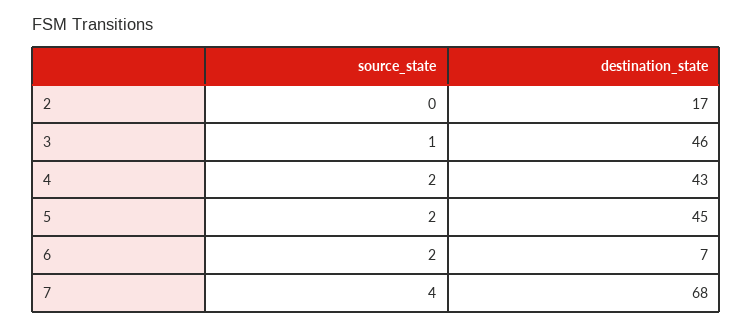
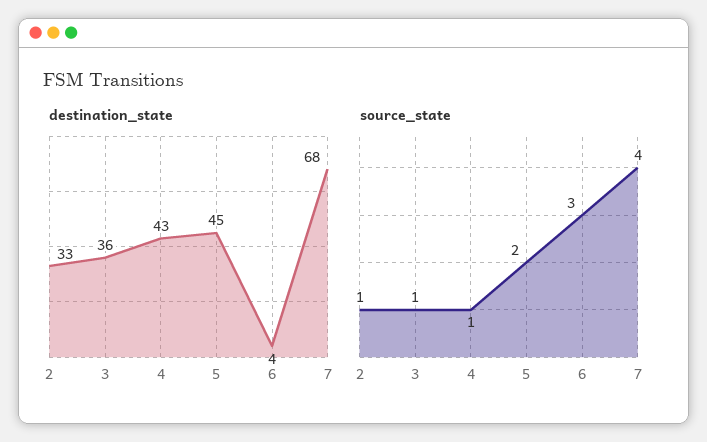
source_state, 2: 0 -> 1
destination_state, 2: 17 -> 33
destination_state, 3: 46 -> 36
source_state, 4: 2 -> 1
source_state, 6: 2 -> 3
destination_state, 6: 7 -> 4

